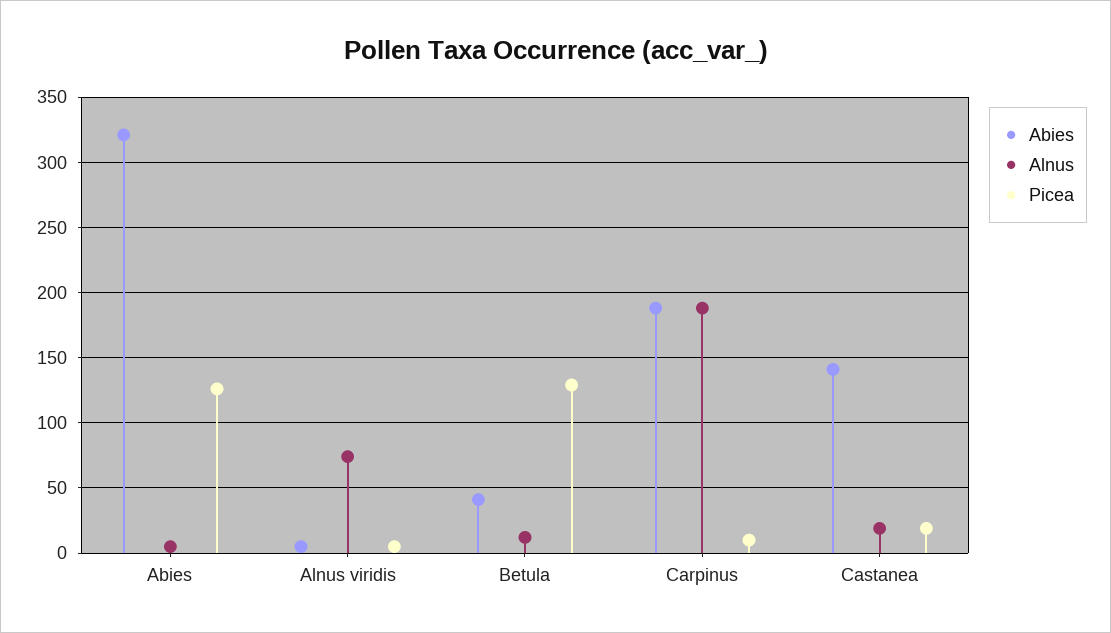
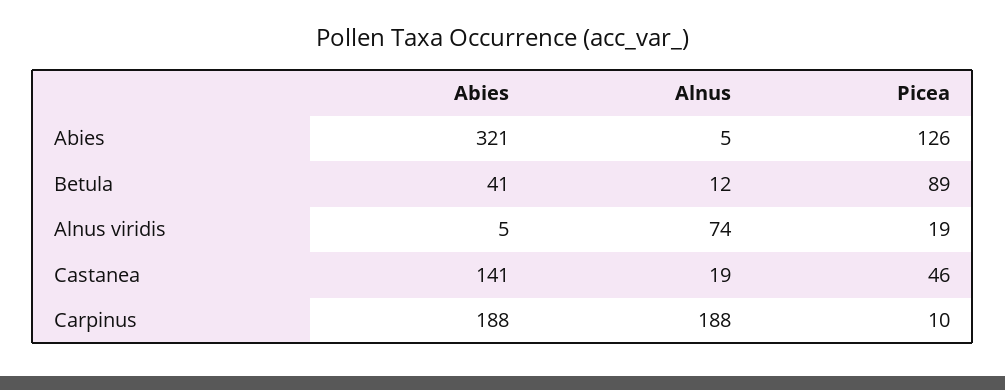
Picea, Alnus viridis: 5 -> 19
Picea, Betula: 130 -> 89
Picea, Castanea: 20 -> 46

